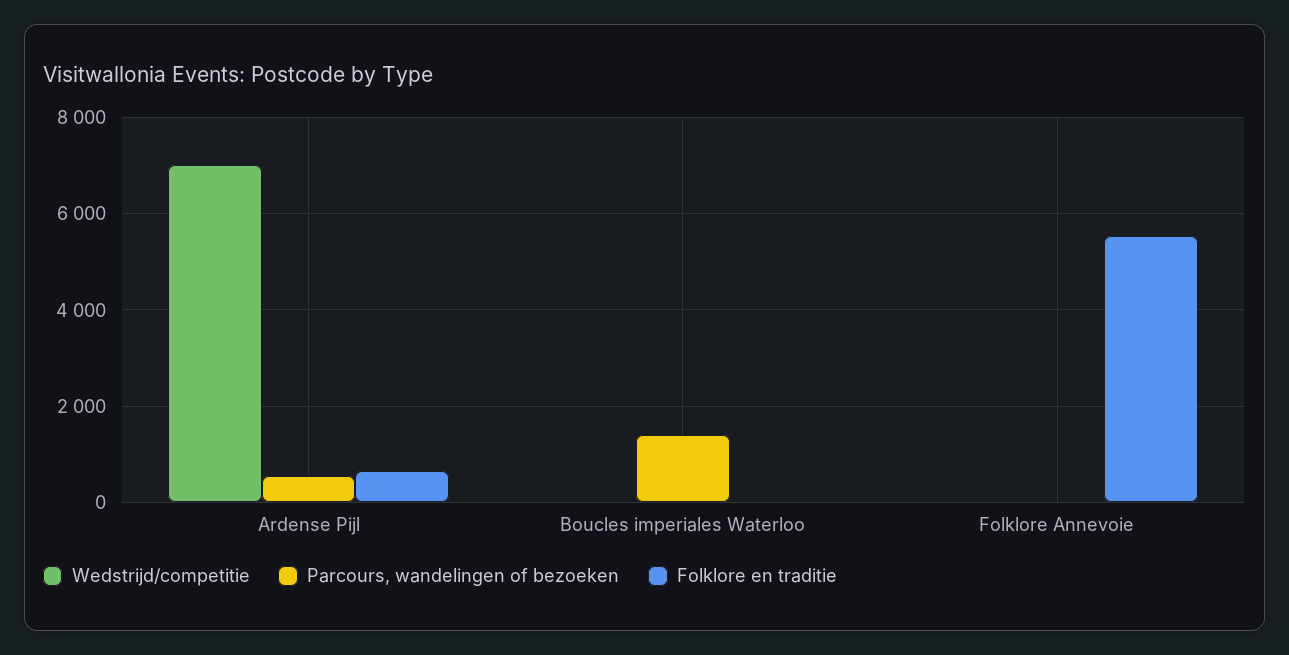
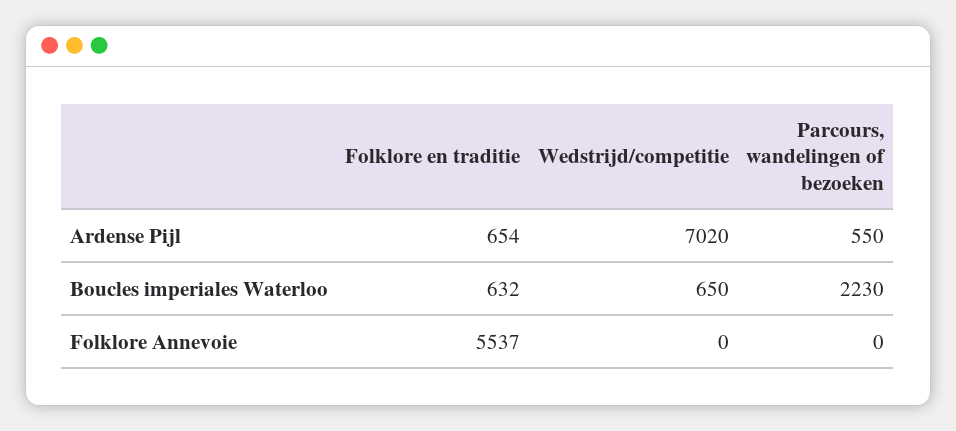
Wedstrijd/competitie, Boucles imperiales Waterloo: 0 -> 650
Parcours, wandelingen of bezoeken, Boucles imperiales Waterloo: 1400 -> 2230
Folklore en traditie, Boucles imperiales Waterloo: 0 -> 632

